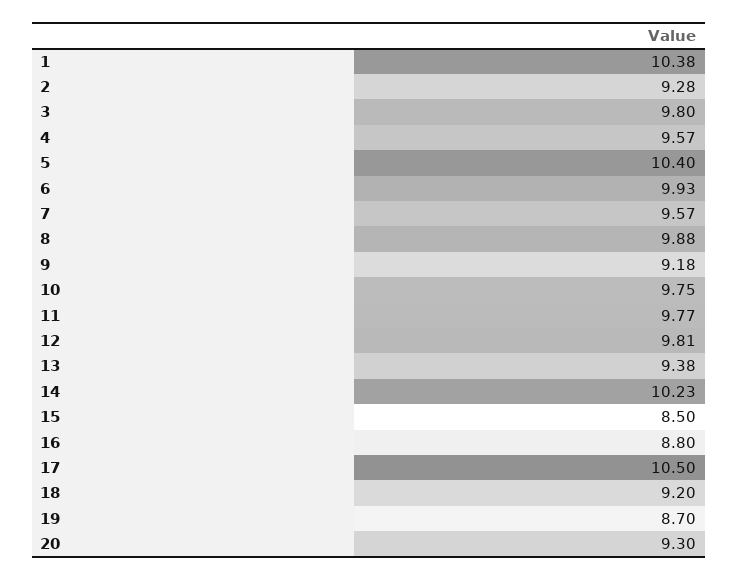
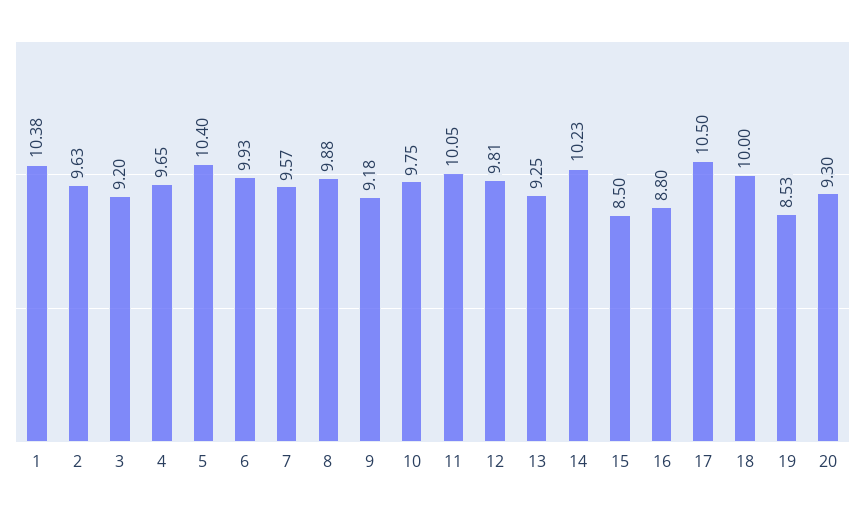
2: 9.28 -> 9.63
3: 9.8 -> 9.2
4: 9.57 -> 9.65
11: 9.77 -> 10.05
13: 9.38 -> 9.25
18: 9.2 -> 10
19: 8.7 -> 8.53

